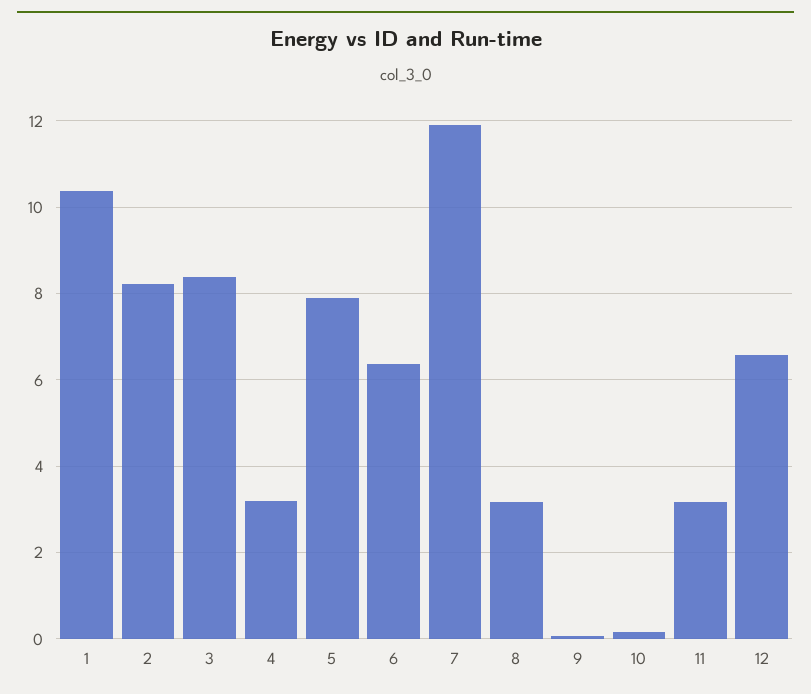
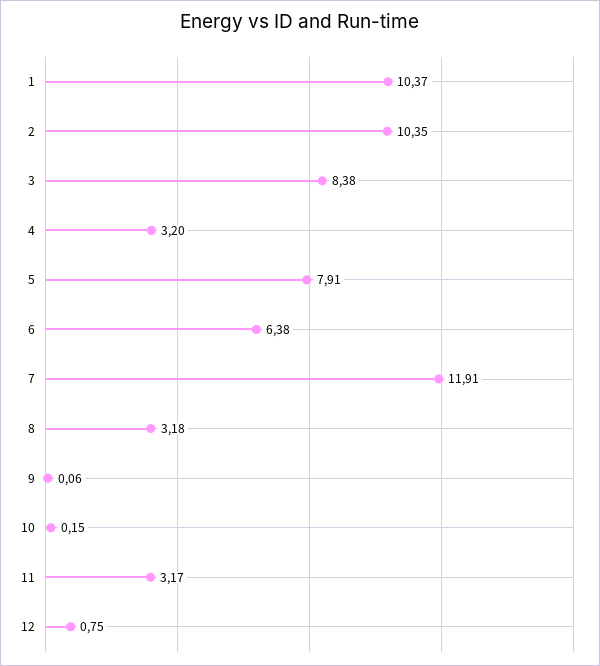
2: 8.2 -> 10.35
12: 6.6 -> 0.75

